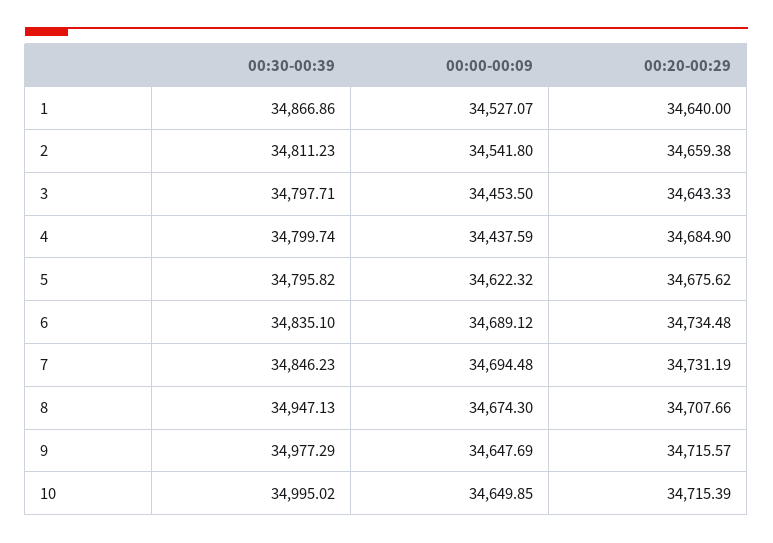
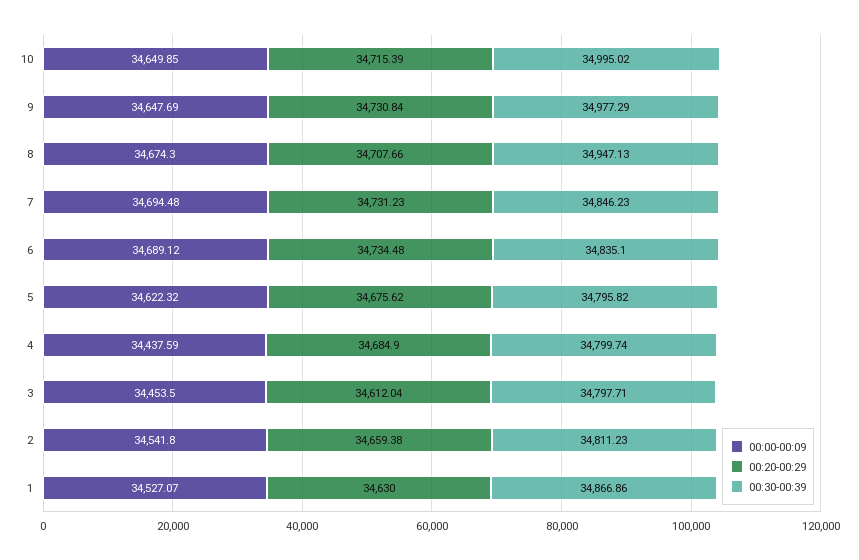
00:20-00:29, 1: 34640 -> 34630
00:20-00:29, 3: 34643.33 -> 34612.04
00:20-00:29, 7: 34731.19 -> 34731.23
00:20-00:29, 9: 34715.57 -> 34730.84

